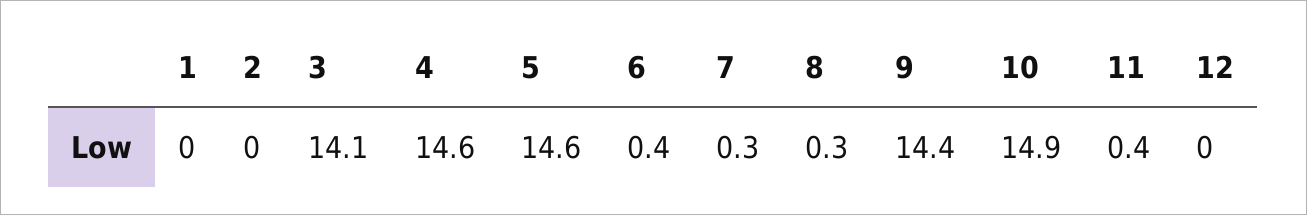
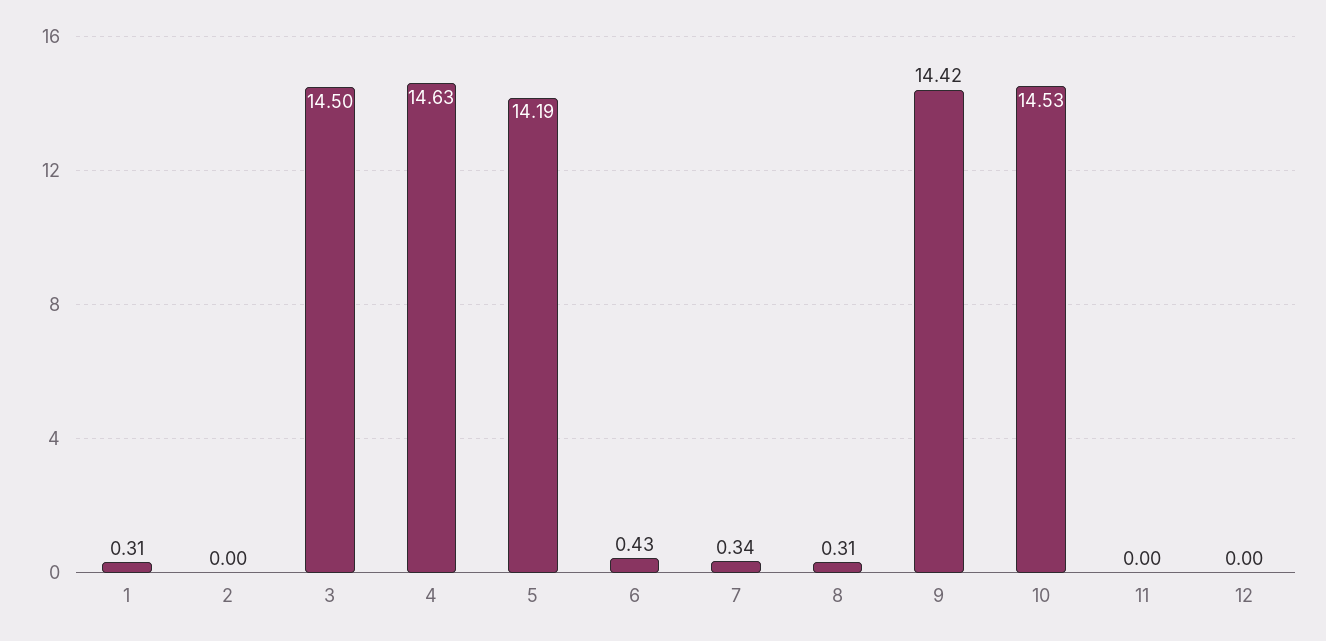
1: 0 -> 0.31
3: 14.1 -> 14.5
5: 14.6 -> 14.19
10: 14.9 -> 14.53
11: 0.4 -> 0

